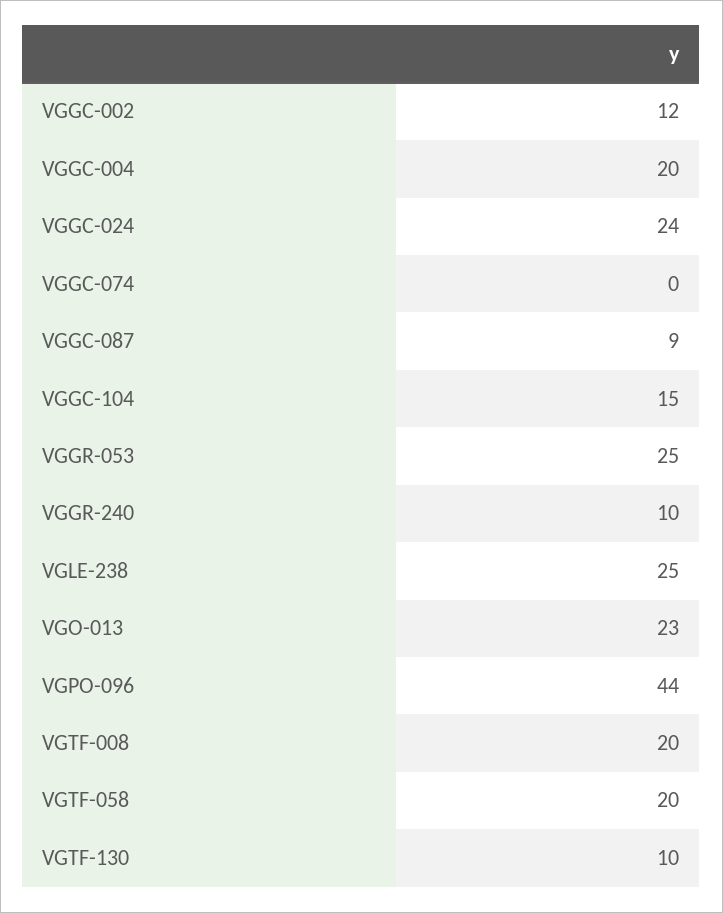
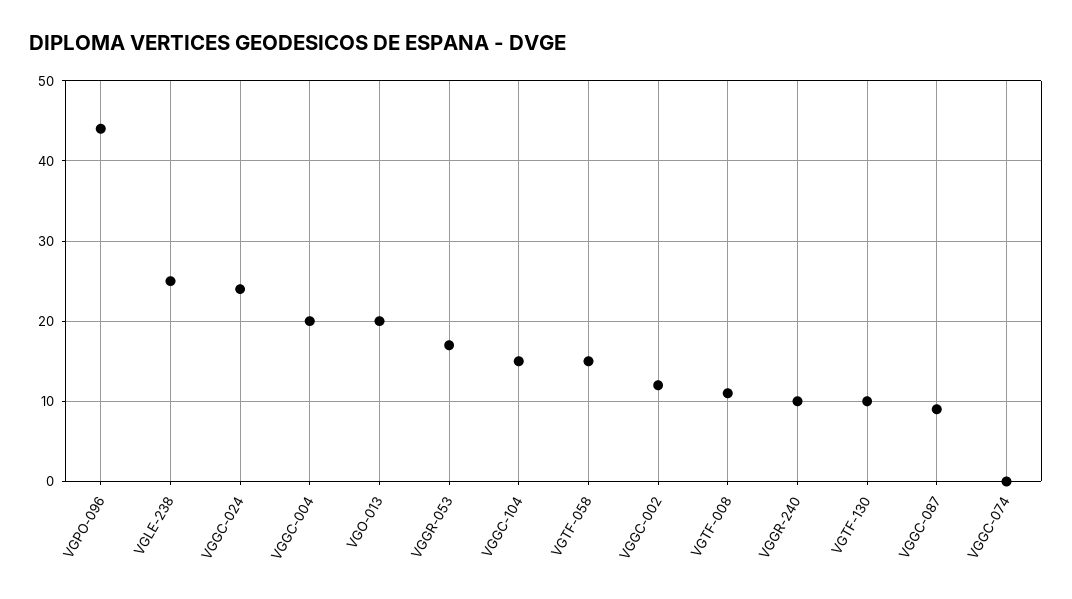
VGGR-053: 25 -> 17
VGO-013: 23 -> 20
VGTF-008: 20 -> 11
VGTF-058: 20 -> 15

